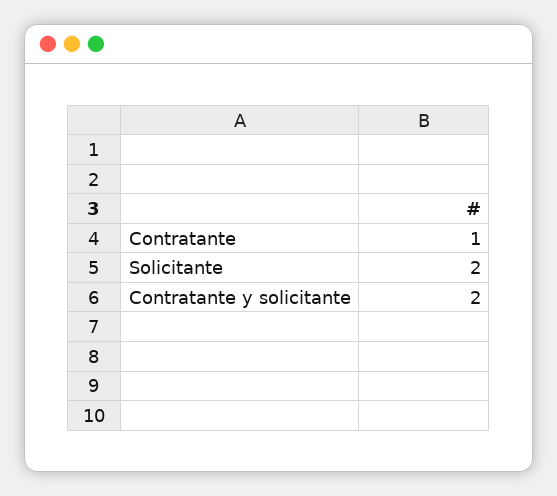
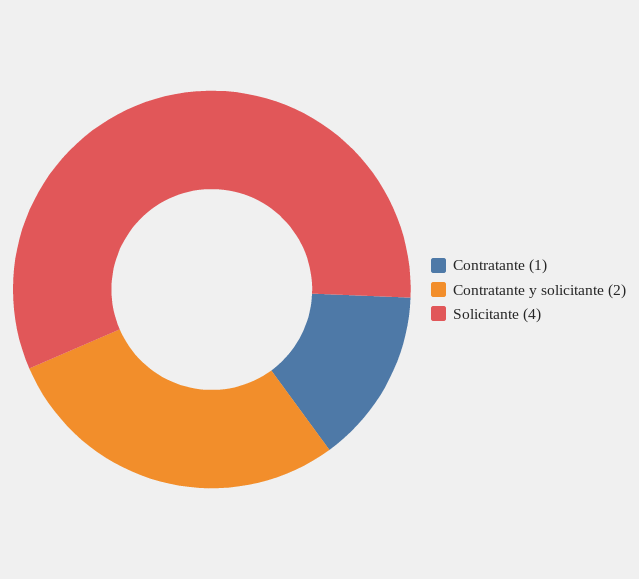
Solicitante: 2 -> 4

